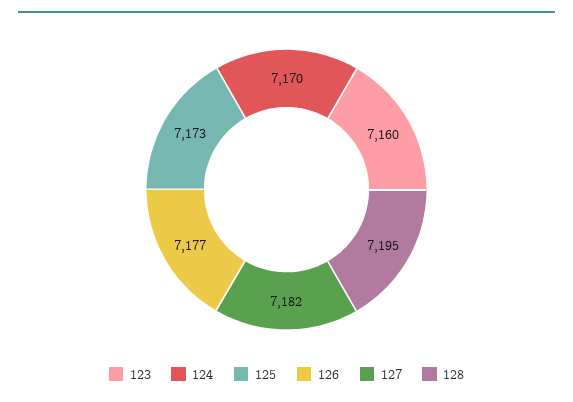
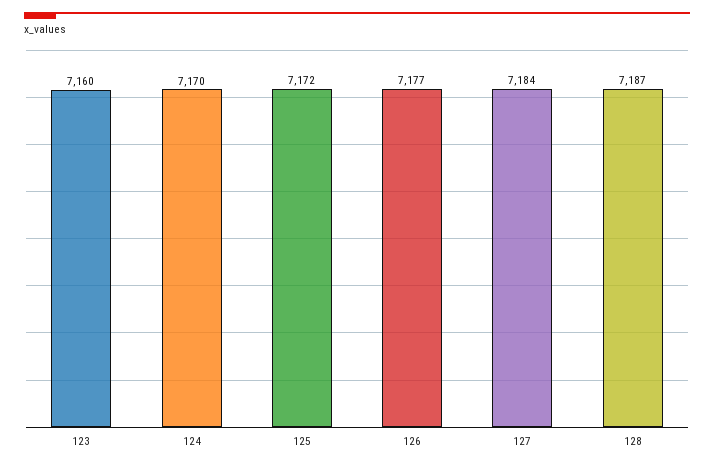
125: 7173 -> 7172
127: 7182 -> 7184
128: 7195 -> 7187

